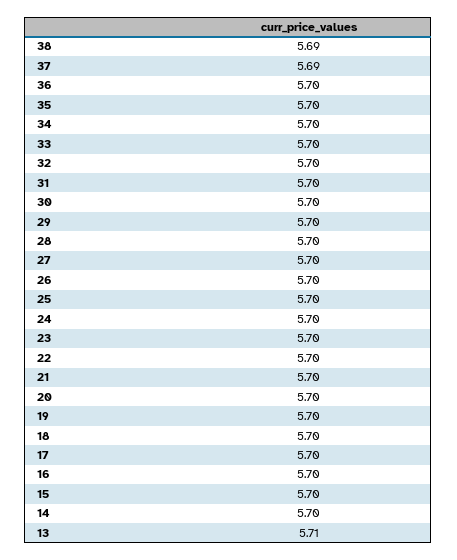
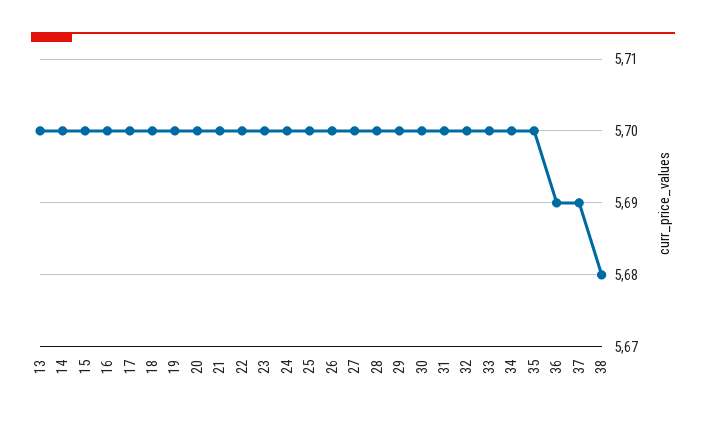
38: 5.69 -> 5.68
36: 5.7 -> 5.69
13: 5.71 -> 5.7

